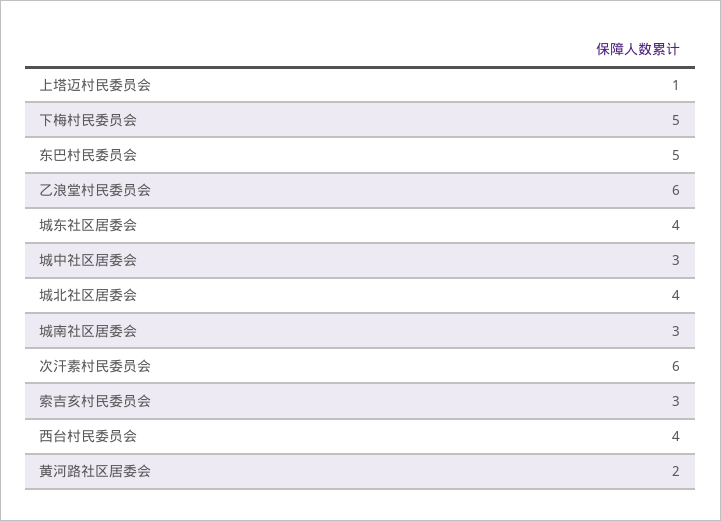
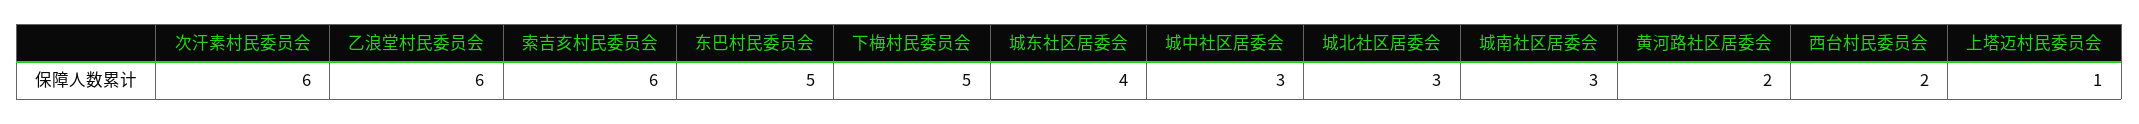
城北社区居委会: 4 -> 3
索吉亥村民委员会: 3 -> 6
西台村民委员会: 4 -> 2

